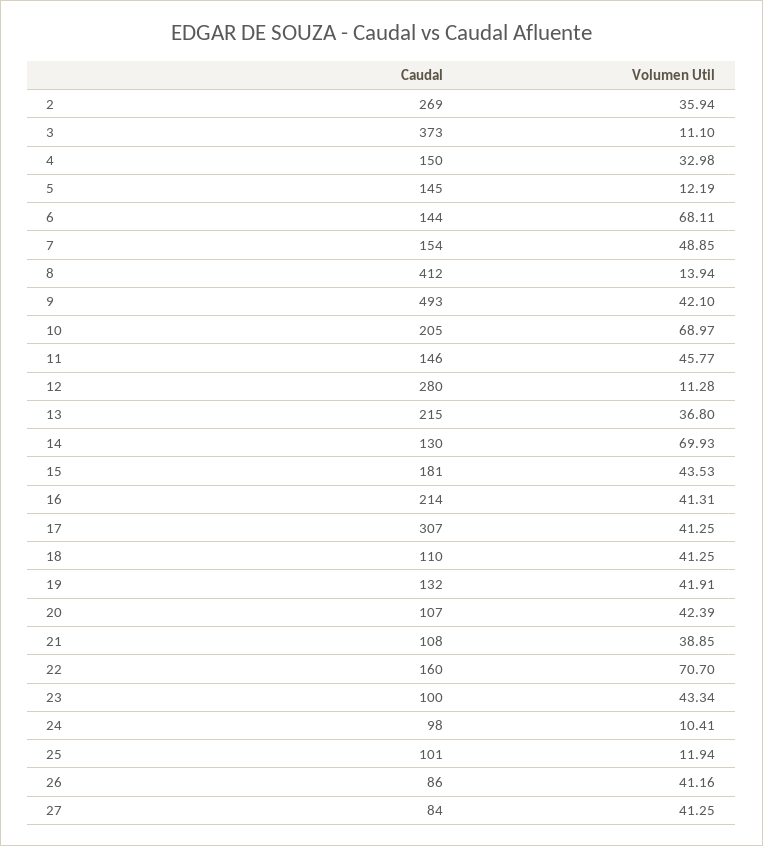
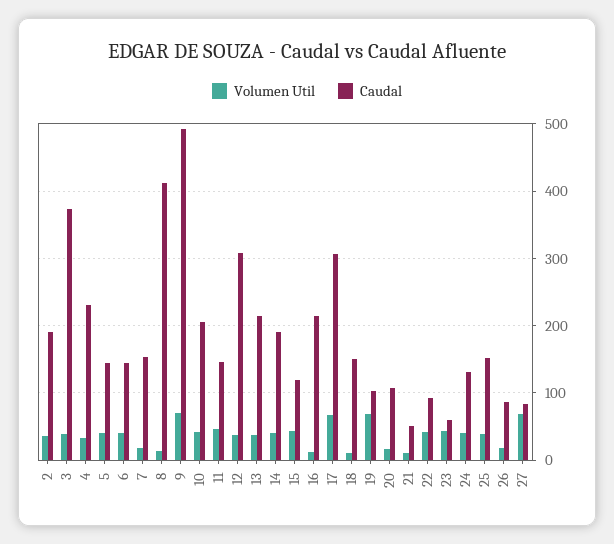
Caudal, 2: 269 -> 190
Volumen Util, 3: 11.1 -> 40
Caudal, 4: 150 -> 230
Volumen Util, 5: 12.19 -> 40
Volumen Util, 6: 68.11 -> 40
Volumen Util, 7: 48.85 -> 20
Volumen Util, 9: 42.1 -> 70
Volumen Util, 10: 68.97 -> 40
Caudal, 12: 280 -> 310
Volumen Util, 12: 11.28 -> 40
Caudal, 14: 130 -> 190
Volumen Util, 14: 69.93 -> 40
Caudal, 15: 181 -> 120
Volumen Util, 16: 41.31 -> 10
Volumen Util, 17: 41.25 -> 70
Caudal, 18: 110 -> 150
Volumen Util, 18: 41.25 -> 10
Caudal, 19: 132 -> 100
Volumen Util, 19: 41.91 -> 70
Volumen Util, 20: 42.39 -> 20
Caudal, 21: 108 -> 50
Volumen Util, 21: 38.85 -> 10
Caudal, 22: 160 -> 90
Volumen Util, 22: 70.7 -> 40
Caudal, 23: 100 -> 60
Caudal, 24: 98 -> 130
Volumen Util, 24: 10.41 -> 40
Caudal, 25: 101 -> 150
Volumen Util, 25: 11.94 -> 40
Volumen Util, 26: 41.16 -> 20
Volumen Util, 27: 41.25 -> 70

